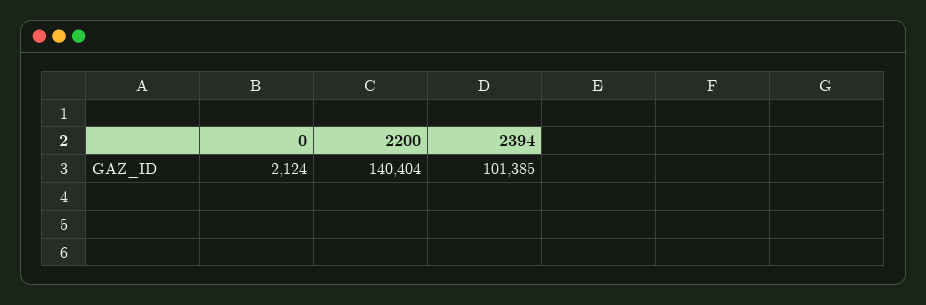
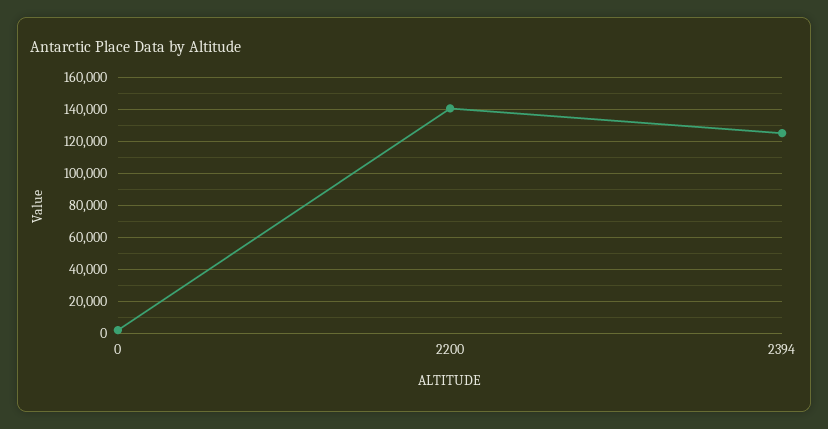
2394: 101385 -> 125000

